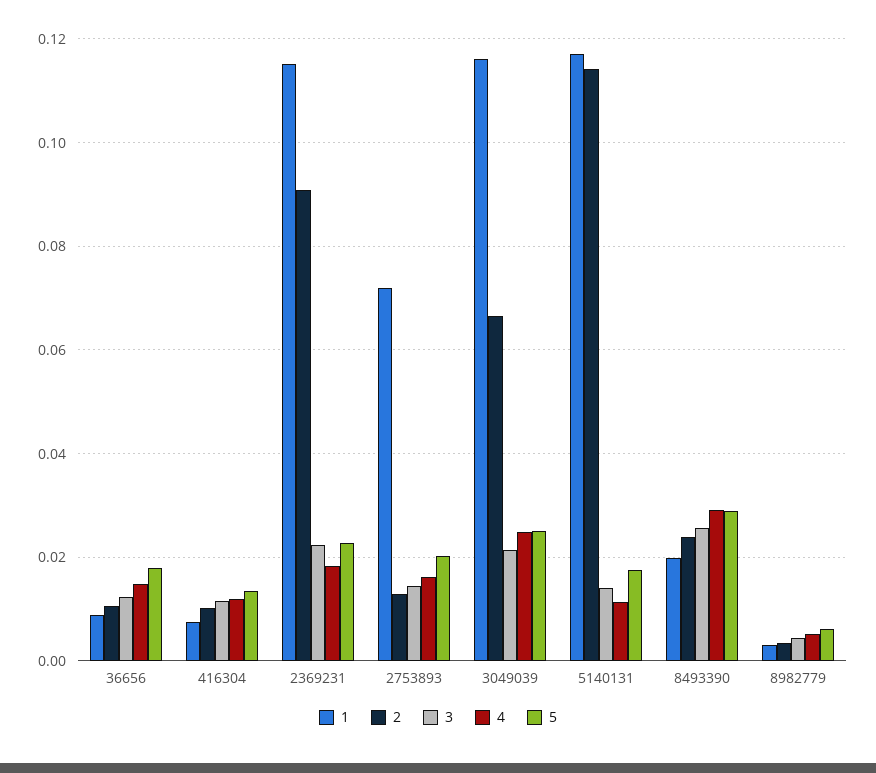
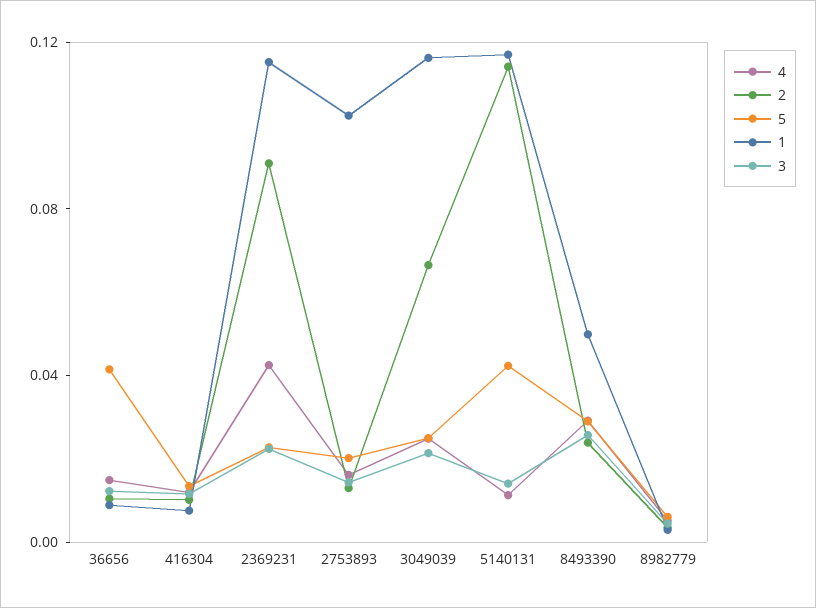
5, 36656: 0.018 -> 0.04
4, 2369231: 0.018 -> 0.04
1, 2753893: 0.072 -> 0.1
5, 5140131: 0.018 -> 0.04
1, 8493390: 0.02 -> 0.05

